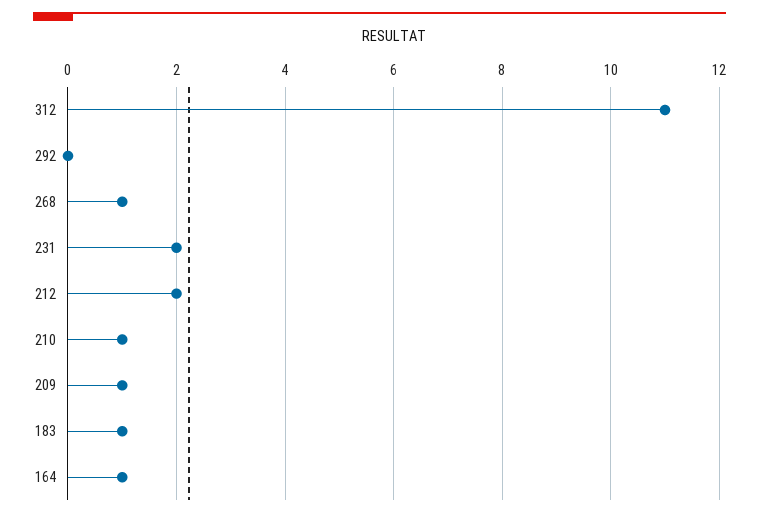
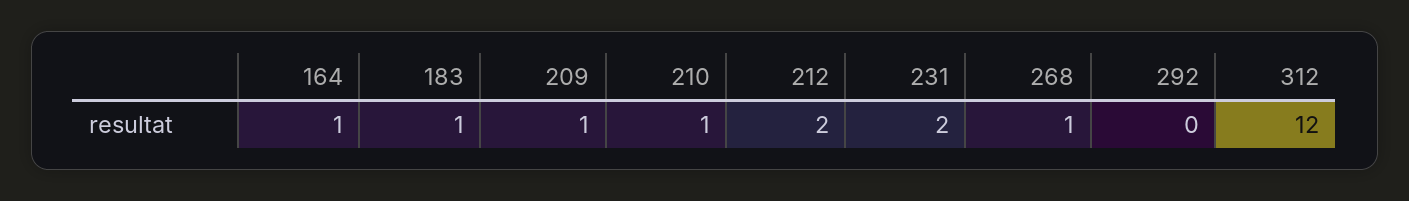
312: 11 -> 12

